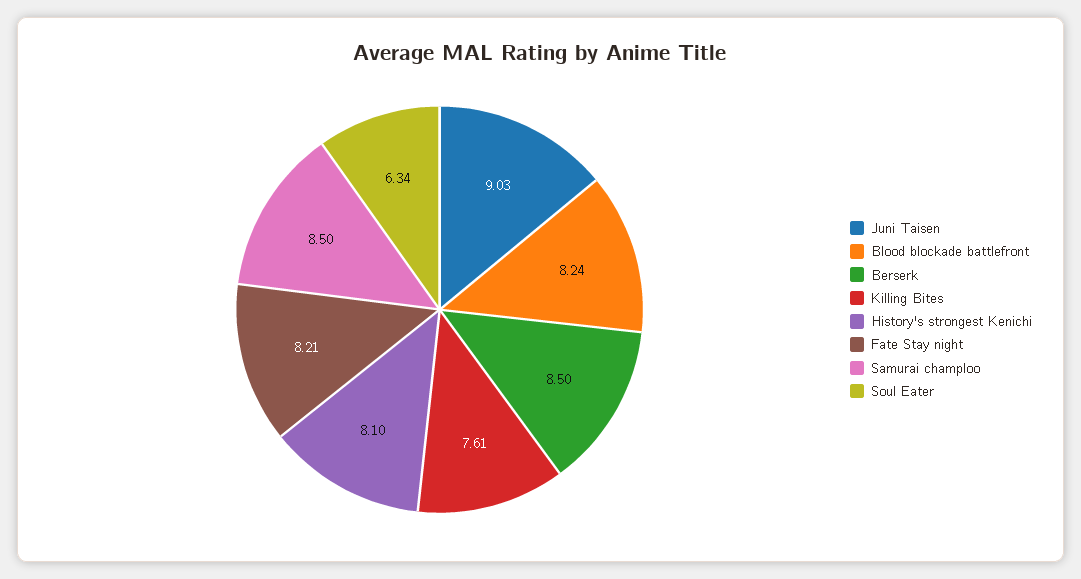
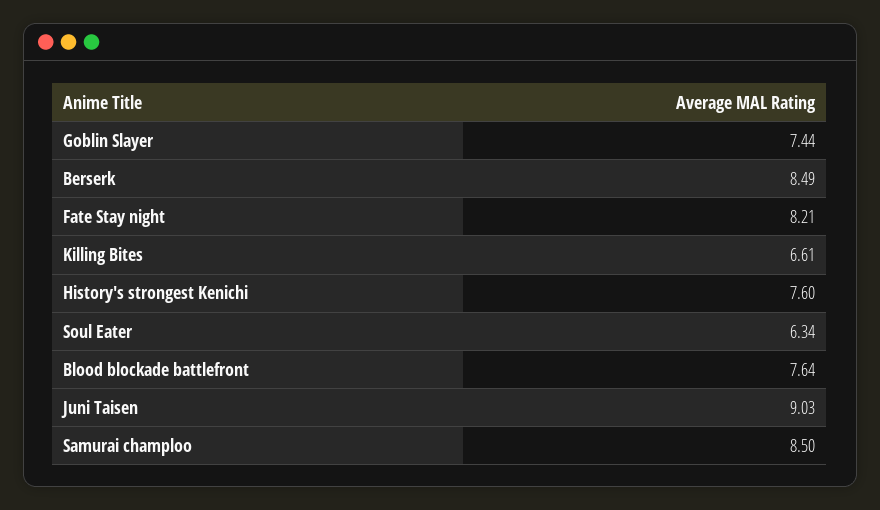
Blood blockade battlefront: 8.24 -> 7.64
Berserk: 8.5 -> 8.49
Killing Bites: 7.61 -> 6.61
History's strongest Kenichi: 8.1 -> 7.6
Goblin Slayer: none -> 7.44

